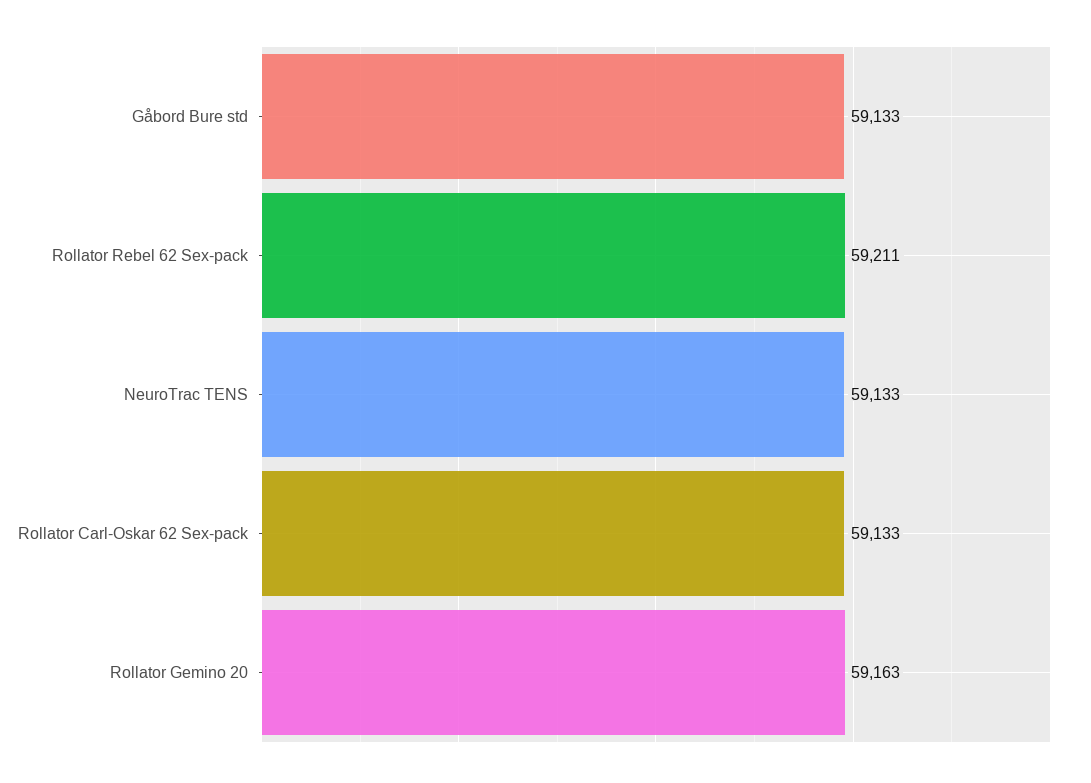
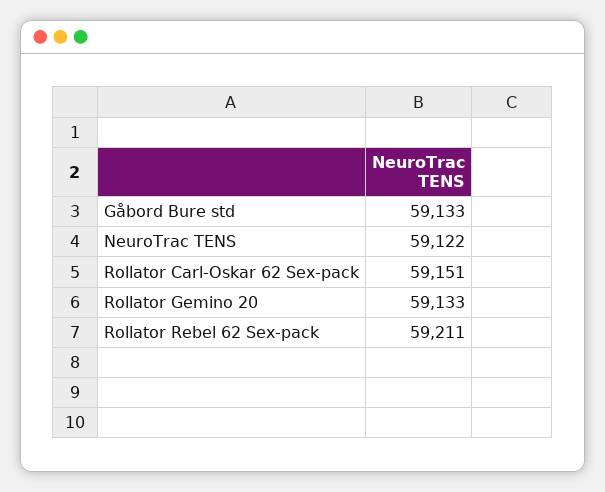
NeuroTrac TENS: 59133 -> 59122
Rollator Carl-Oskar 62 Sex-pack: 59133 -> 59151
Rollator Gemino 20: 59163 -> 59133

